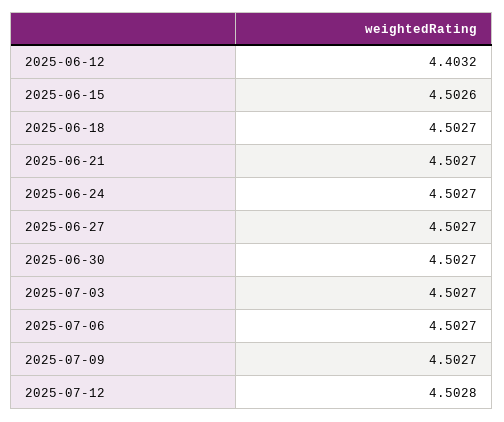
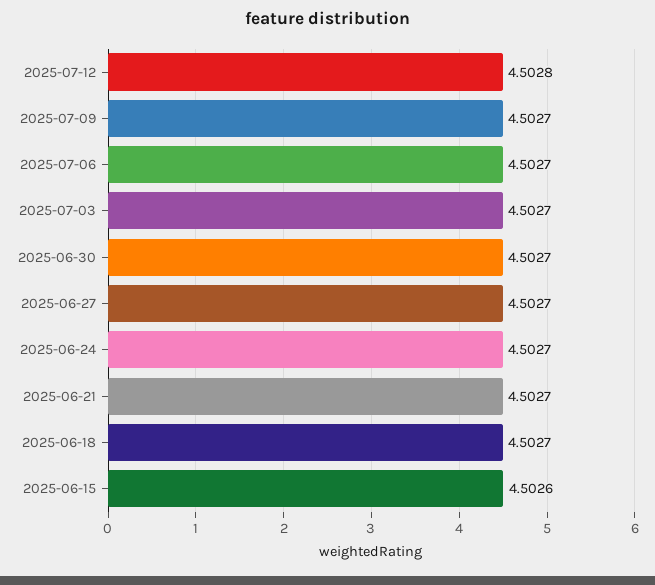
2025-06-12: 4.4032 -> none

